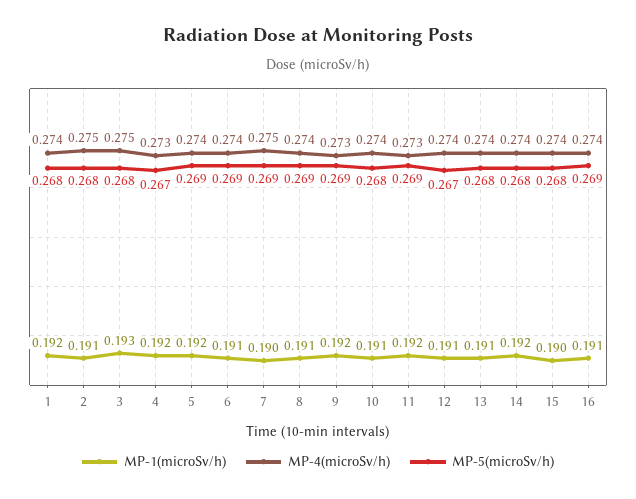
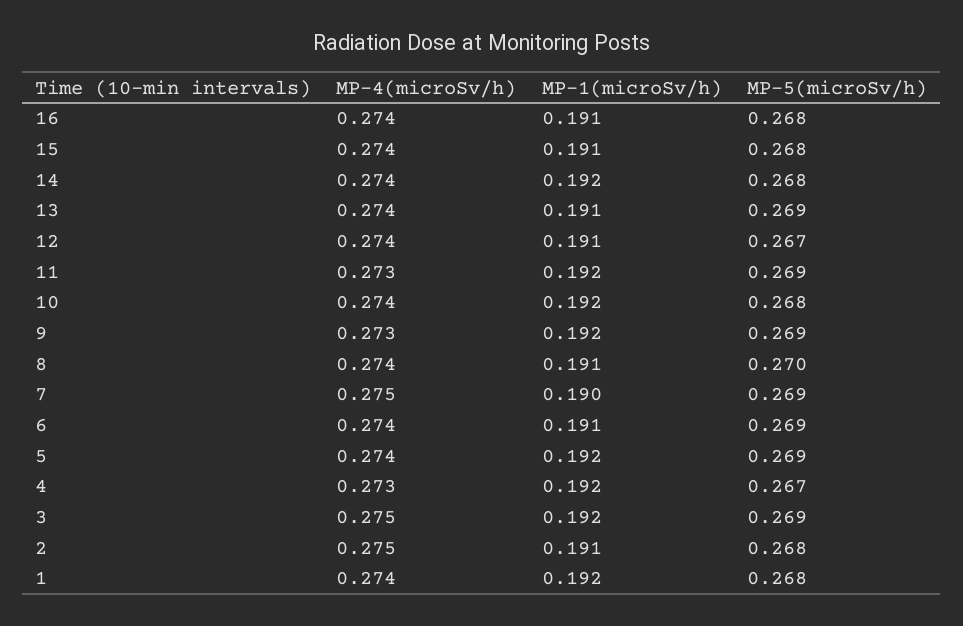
MP-1(microSv/h), 3: 0.193 -> 0.192
MP-5(microSv/h), 3: 0.268 -> 0.269
MP-5(microSv/h), 8: 0.269 -> 0.27
MP-1(microSv/h), 10: 0.191 -> 0.192
MP-5(microSv/h), 13: 0.268 -> 0.269
MP-1(microSv/h), 15: 0.19 -> 0.191
MP-5(microSv/h), 16: 0.269 -> 0.268

